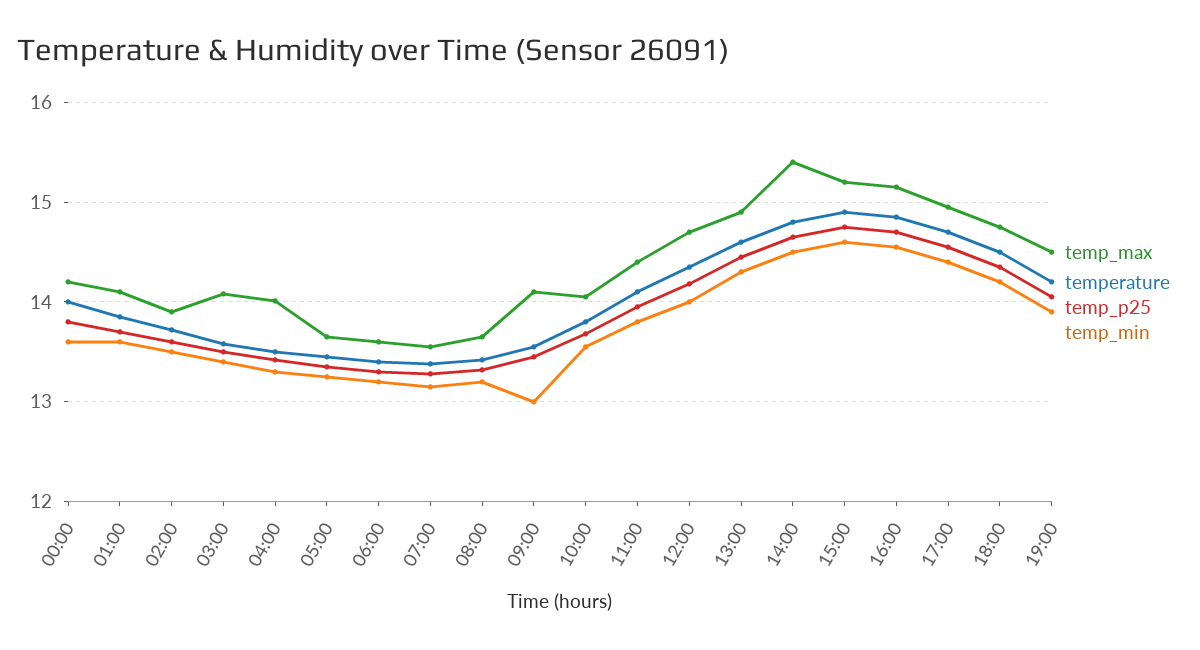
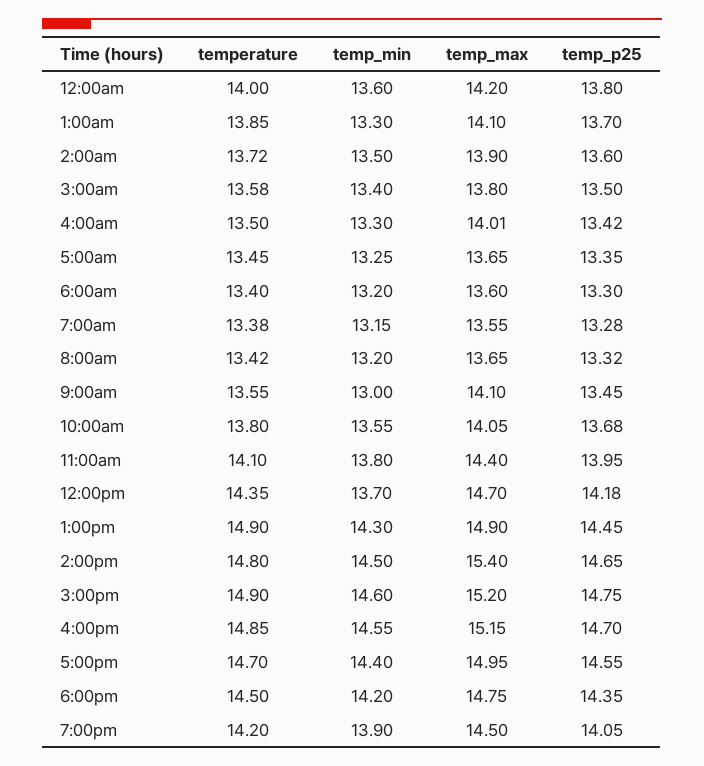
temp_min, 01:00: 13.6 -> 13.3
temp_max, 03:00: 14.1 -> 13.8
temp_min, 12:00: 14 -> 13.7
temperature, 13:00: 14.6 -> 14.9

